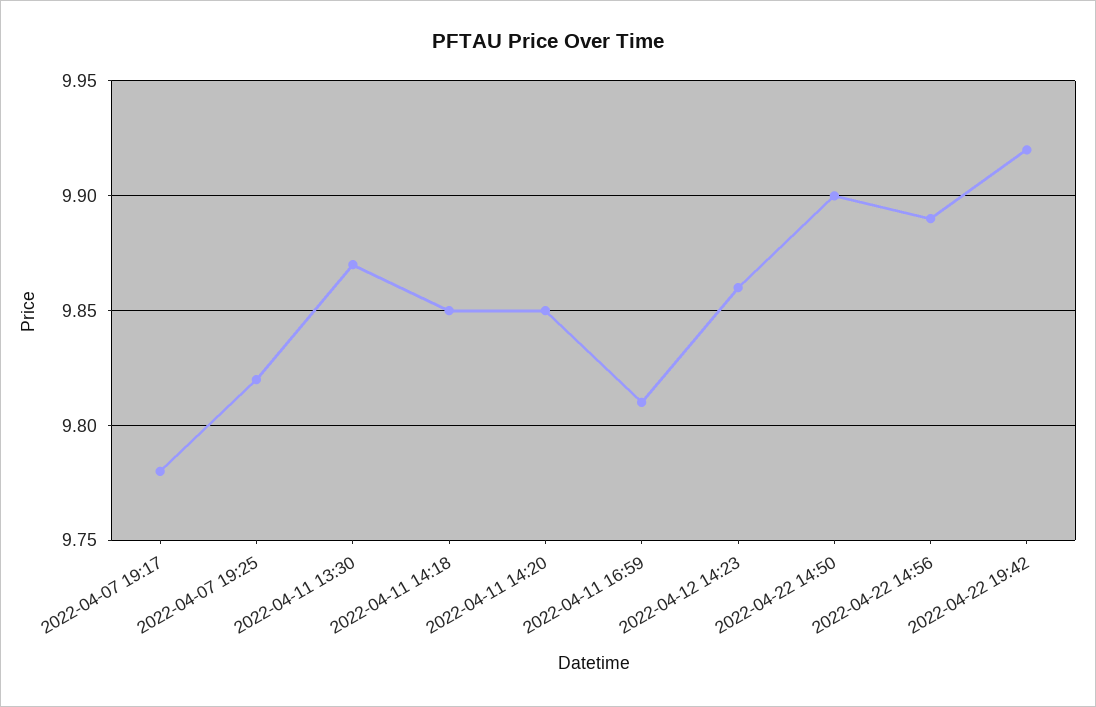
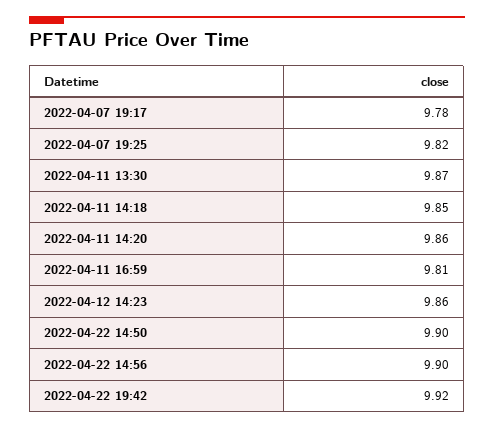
2022-04-11 14:20: 9.85 -> 9.86
2022-04-22 14:56: 9.89 -> 9.9

